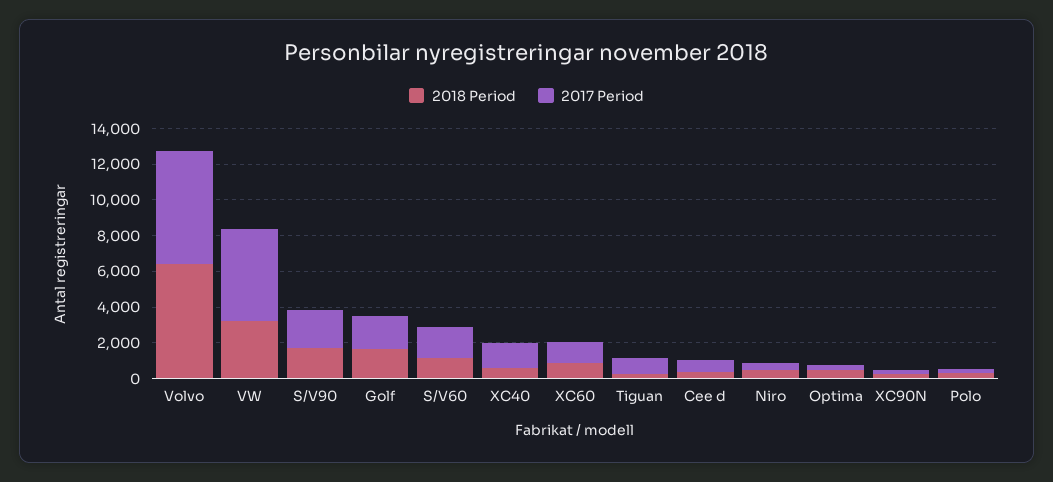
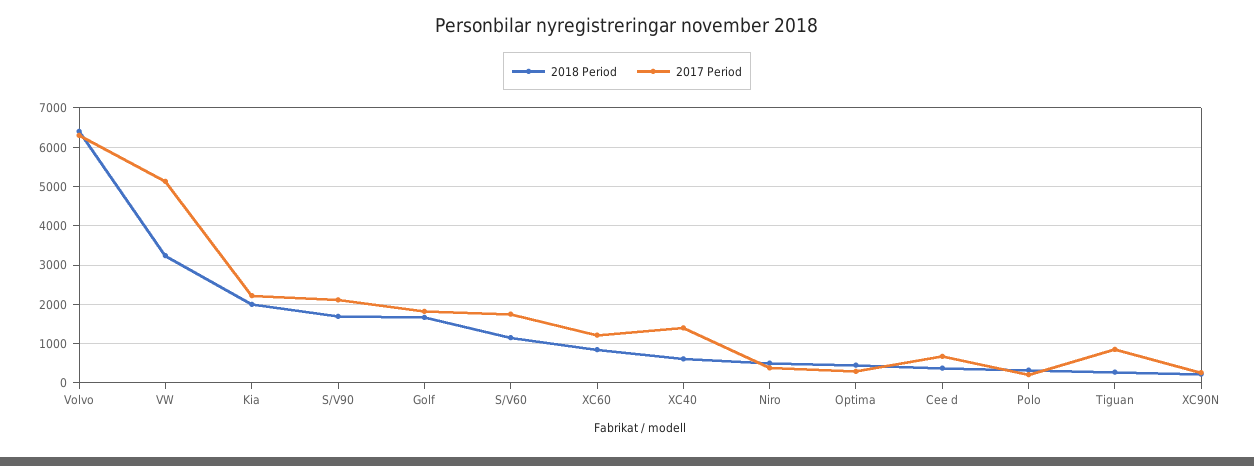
2018 Period, Kia: none -> 2000
2017 Period, Kia: none -> 2200

